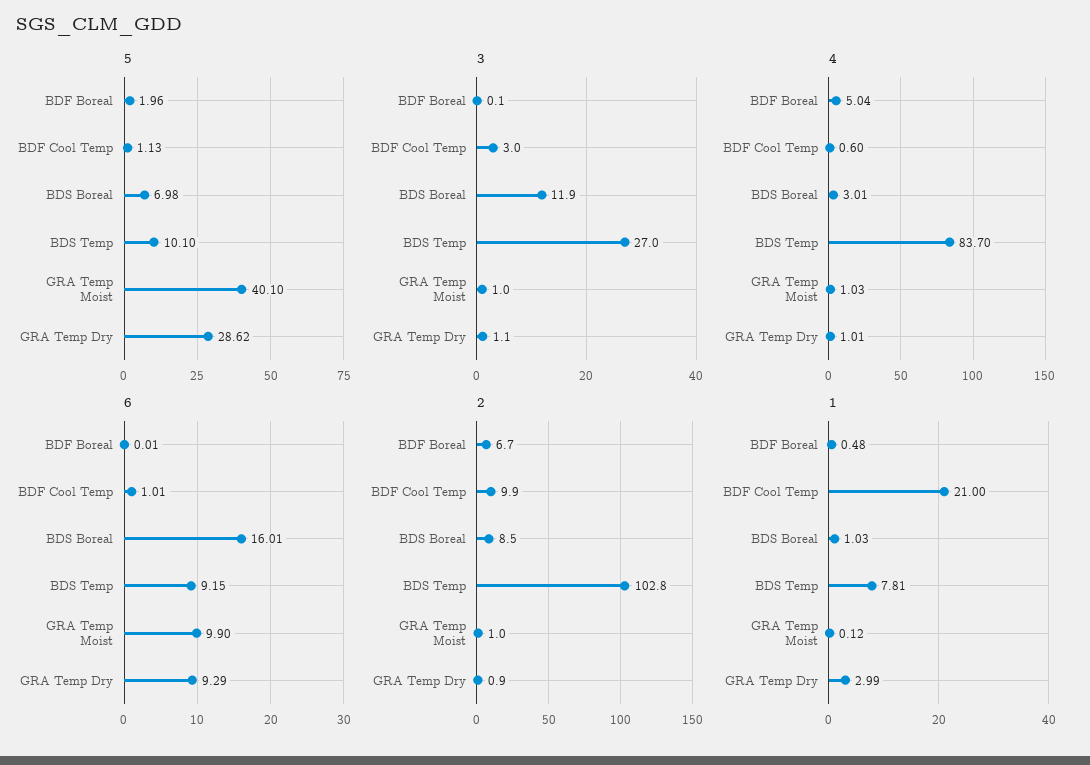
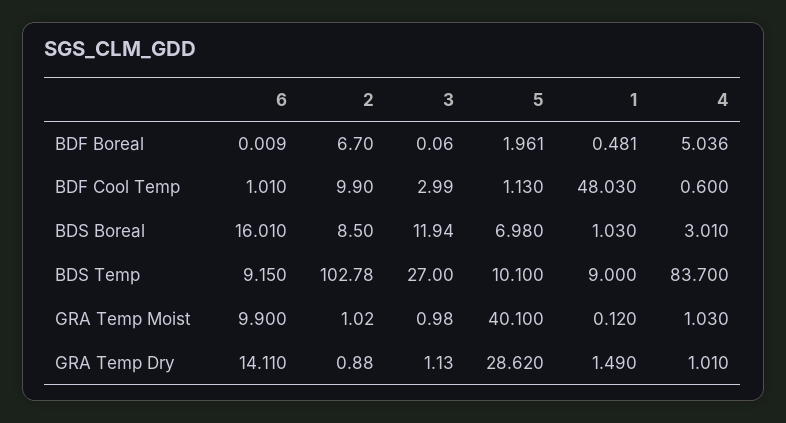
6, GRA Temp Dry: 9.29 -> 14.11
1, BDF Cool Temp: 21 -> 48.03
1, BDS Temp: 7.81 -> 9
1, GRA Temp Dry: 2.99 -> 1.49

